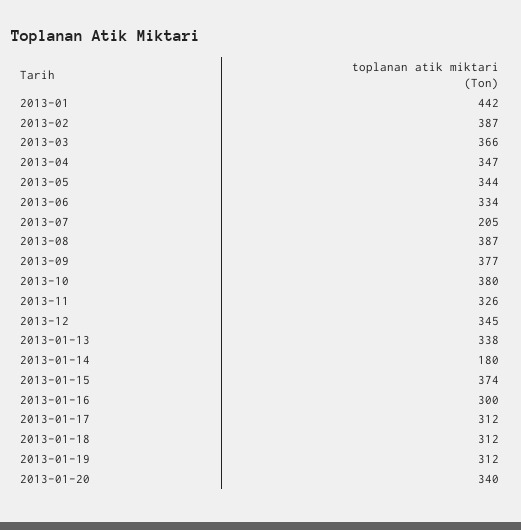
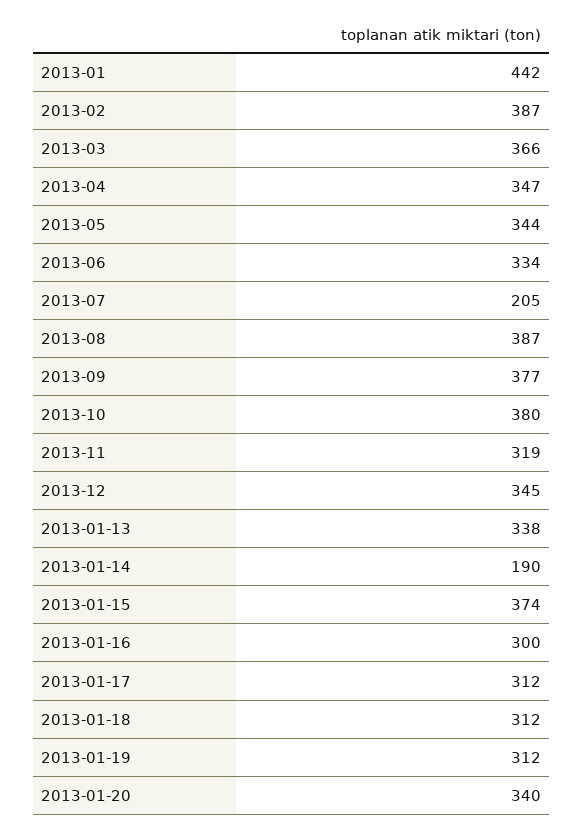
2013-11: 326 -> 319
2013-01-14: 180 -> 190

